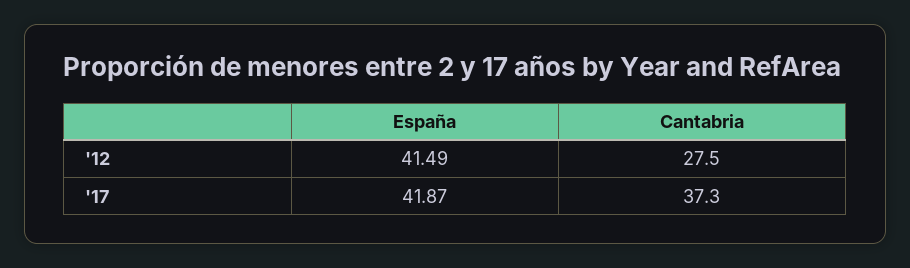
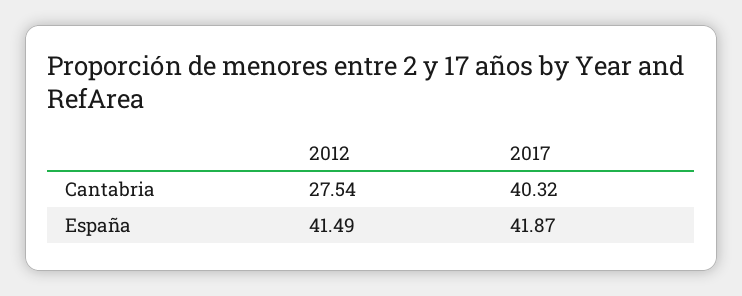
Cantabria, '17: 37.3 -> 40.32

